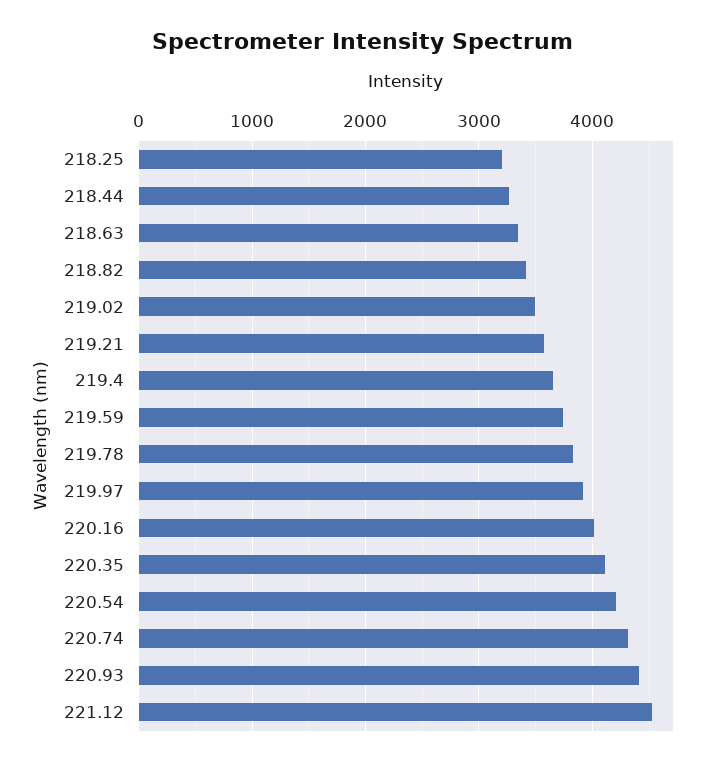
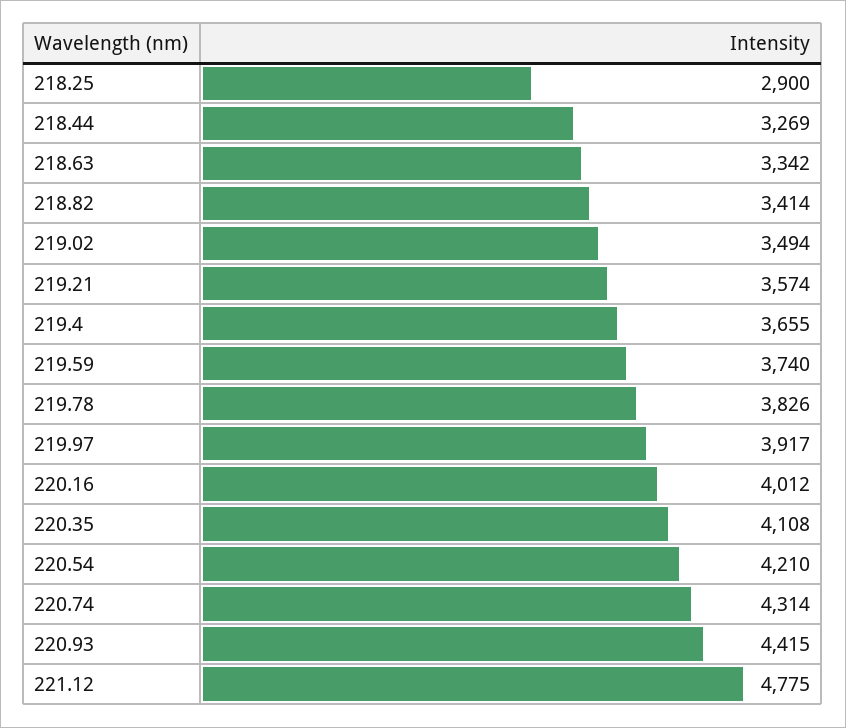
218.25: 3200 -> 2900
221.12: 4500 -> 4775

